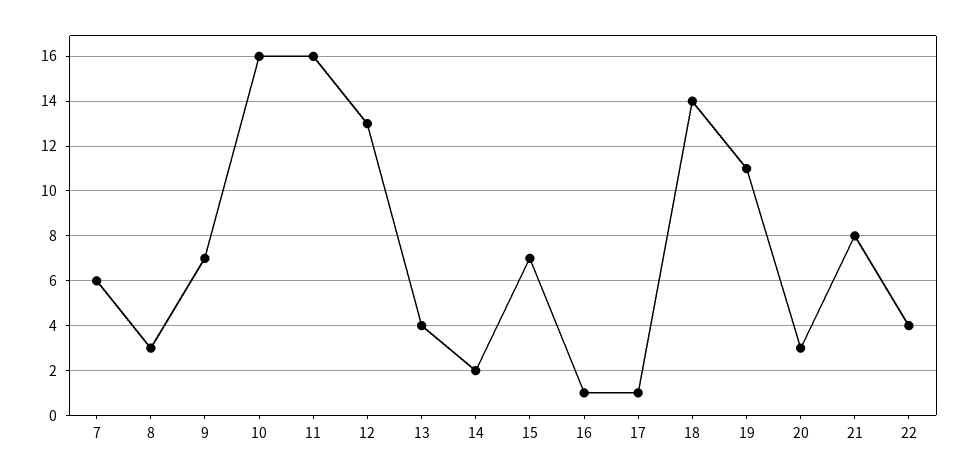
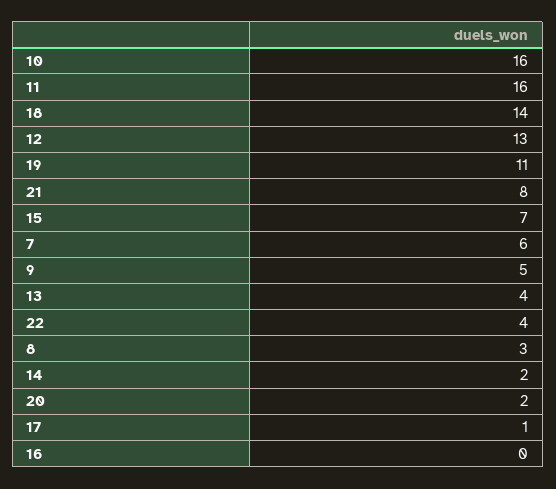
9: 7 -> 5
16: 1 -> 0
20: 3 -> 2

